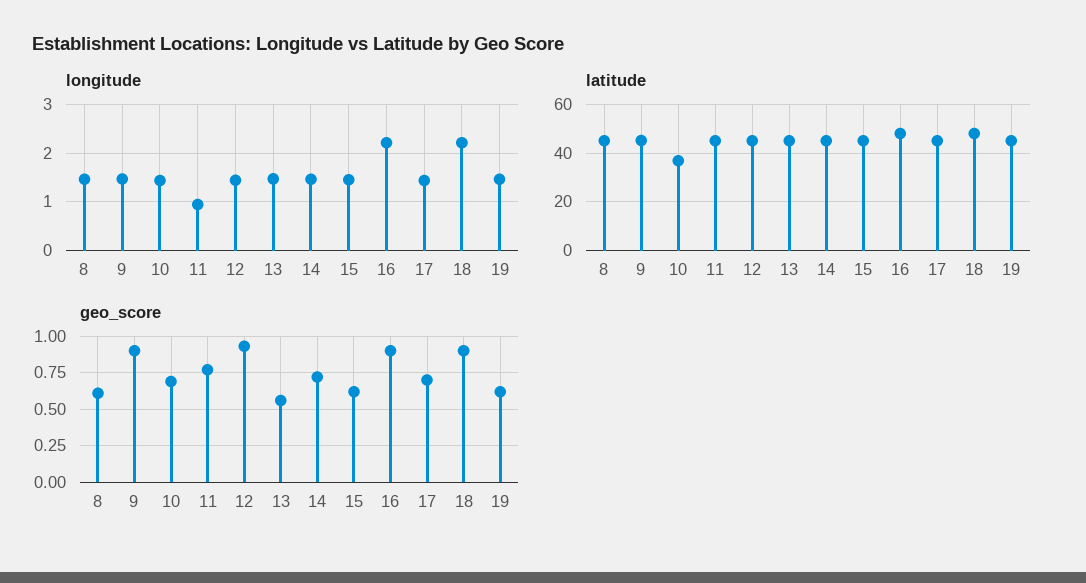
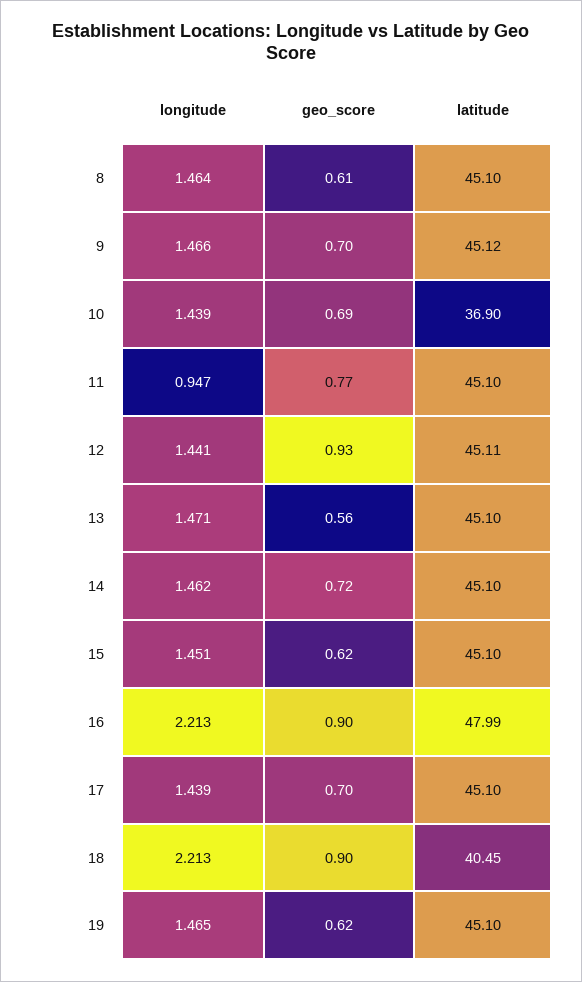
latitude, 18: 47.5 -> 40.45
geo_score, 9: 0.9 -> 0.7

